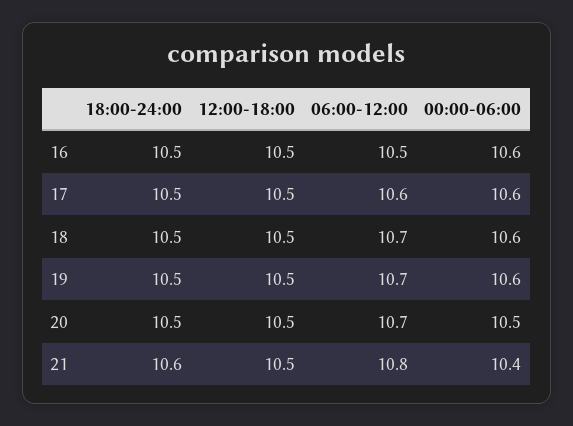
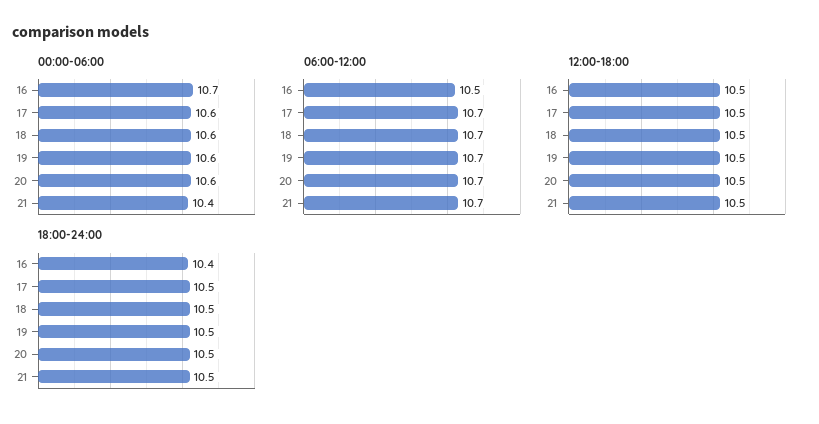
18:00-24:00, 16: 10.5 -> 10.4
00:00-06:00, 16: 10.6 -> 10.7
06:00-12:00, 17: 10.6 -> 10.7
00:00-06:00, 20: 10.5 -> 10.6
18:00-24:00, 21: 10.6 -> 10.5
06:00-12:00, 21: 10.8 -> 10.7

